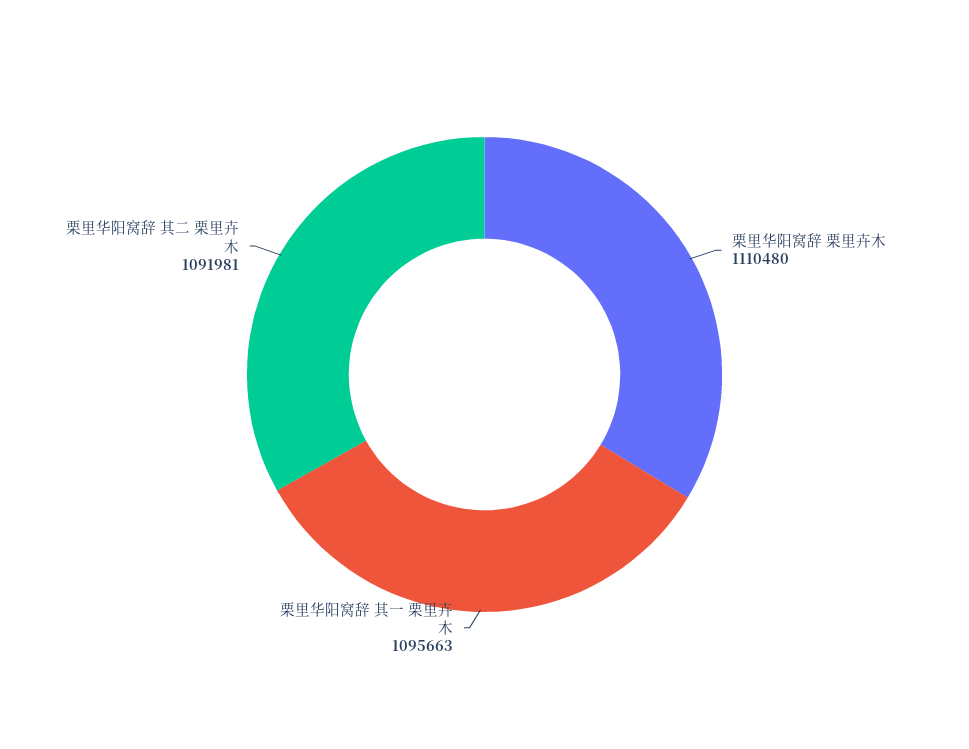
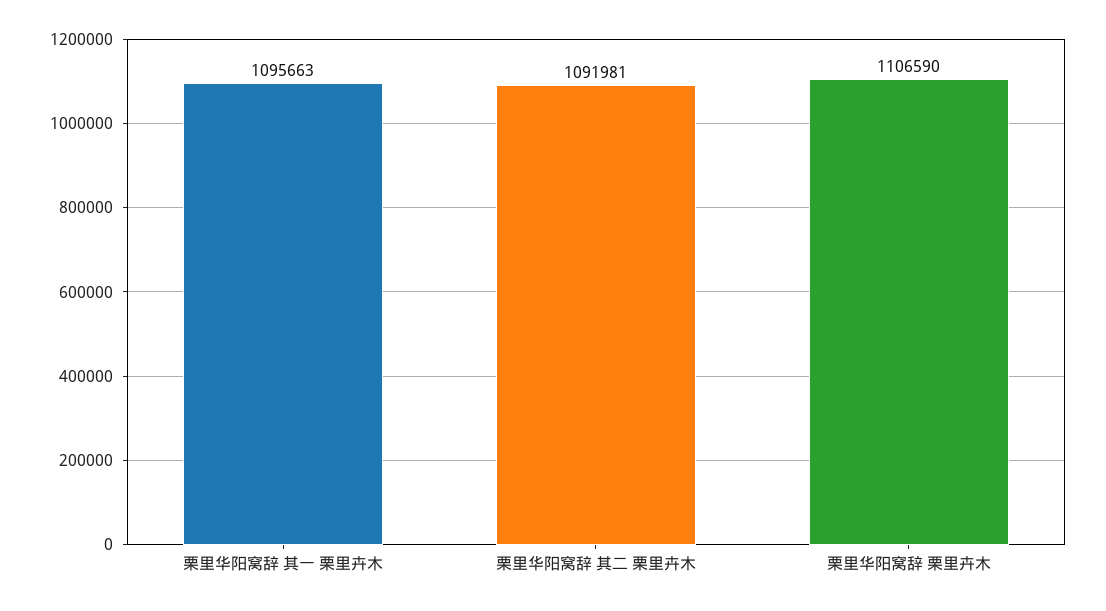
栗里华阳窝辞 栗里卉木: 1110480 -> 1106590

